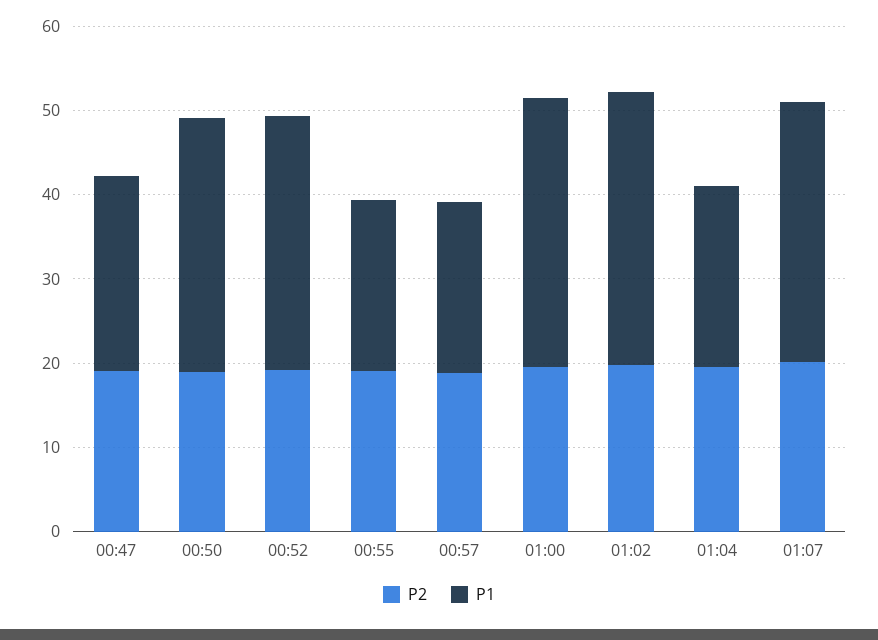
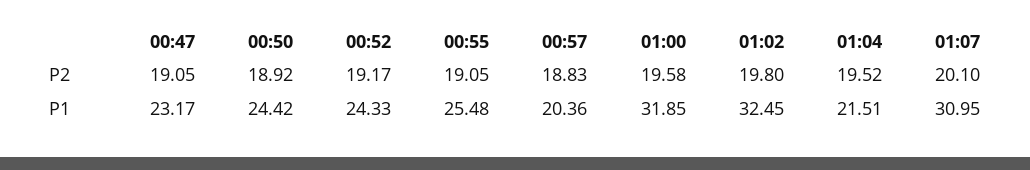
P1, 00:50: 30 -> 24.42
P1, 00:52: 30 -> 24.33
P1, 00:55: 20 -> 25.48

